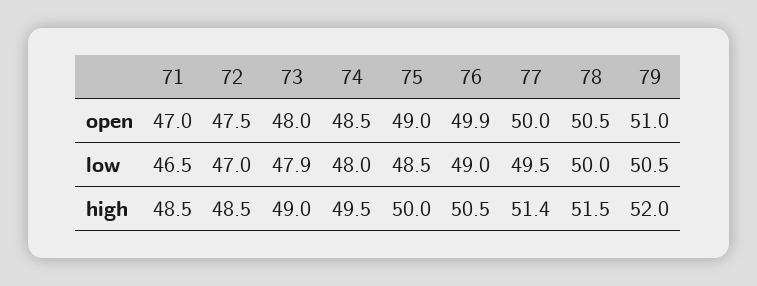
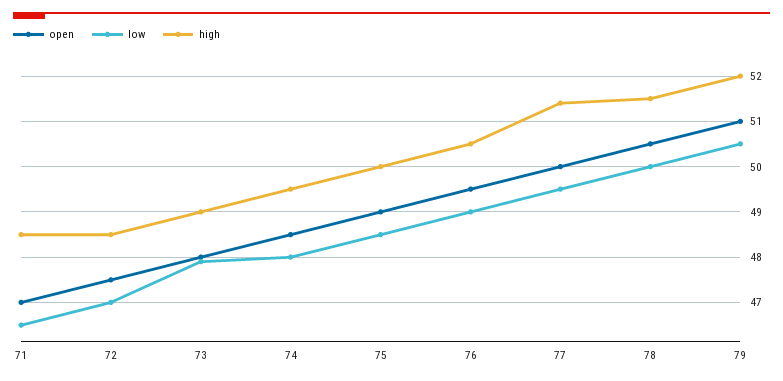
open, 76: 49.9 -> 49.5

